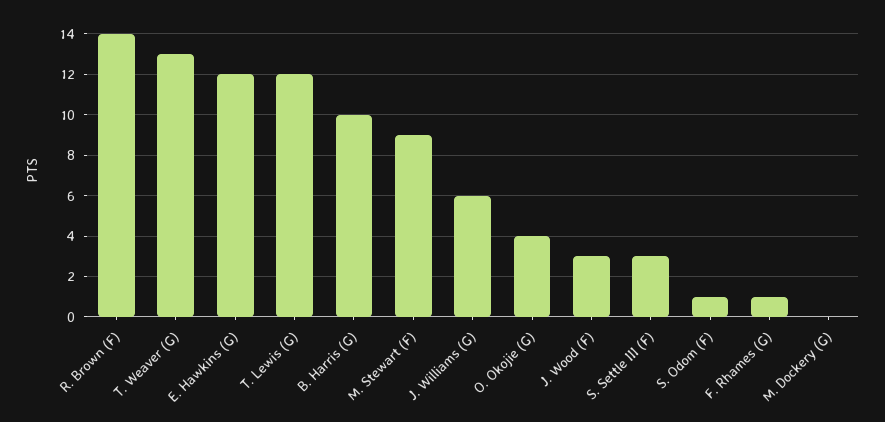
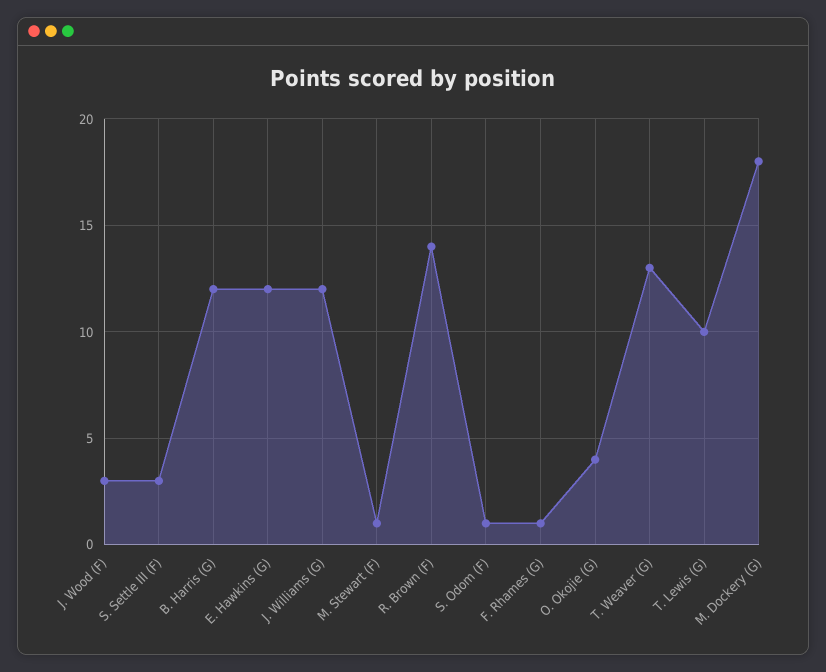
T. Lewis (G): 12 -> 10
B. Harris (G): 10 -> 12
M. Stewart (F): 9 -> 1
J. Williams (G): 6 -> 12
M. Dockery (G): 0 -> 18

